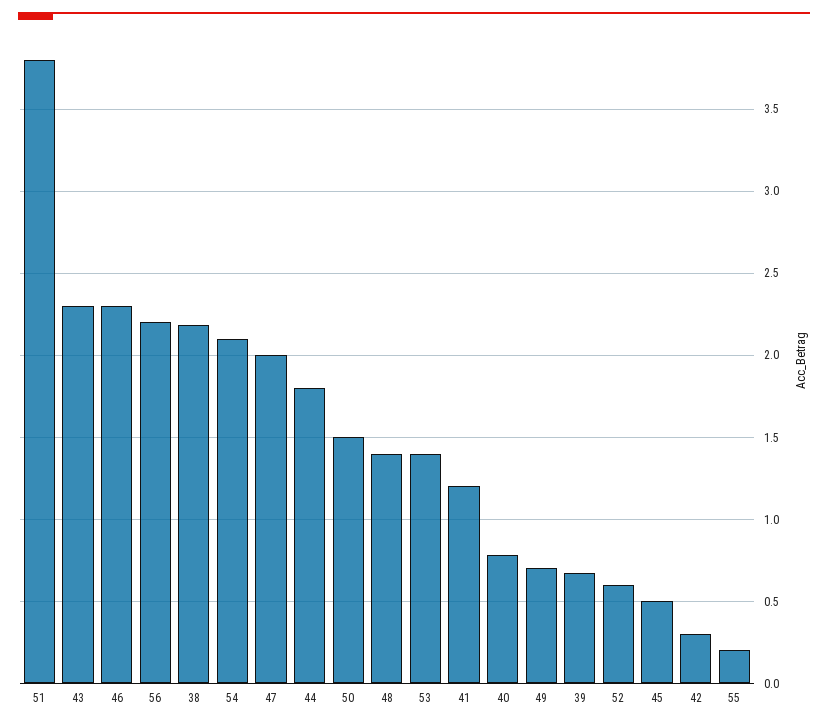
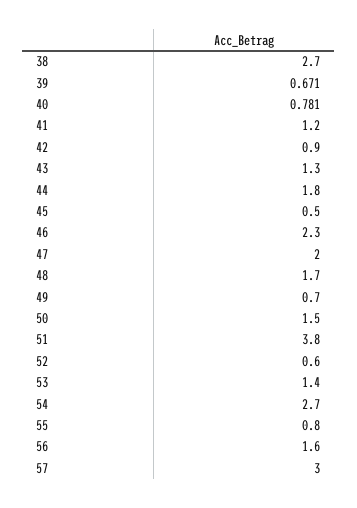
43: 2.3 -> 1.3
56: 2.2 -> 1.6
38: 2.2 -> 2.7
54: 2.1 -> 2.7
48: 1.4 -> 1.7
42: 0.3 -> 0.9
55: 0.2 -> 0.8
57: none -> 3

